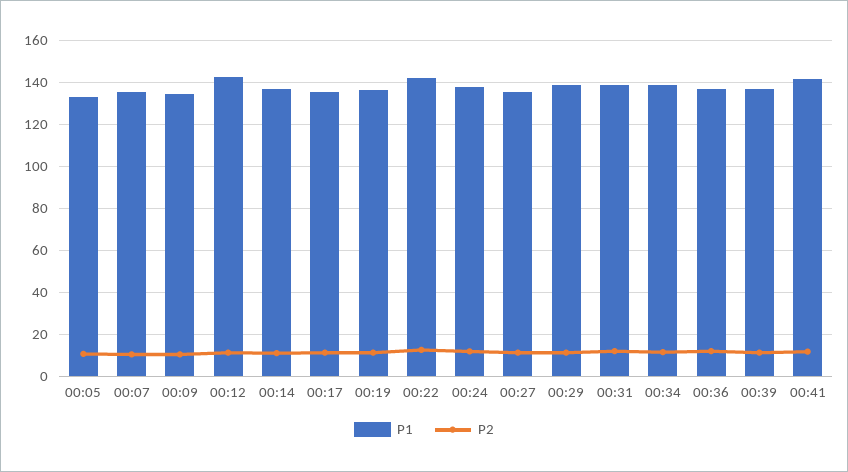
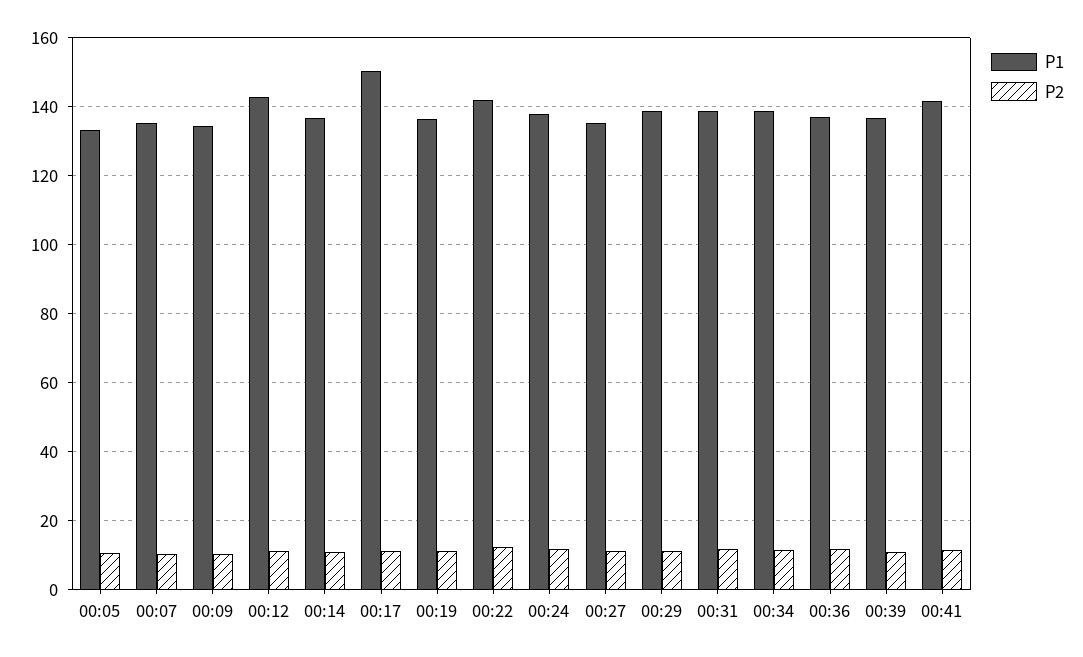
P1, 00:17: 135 -> 150

